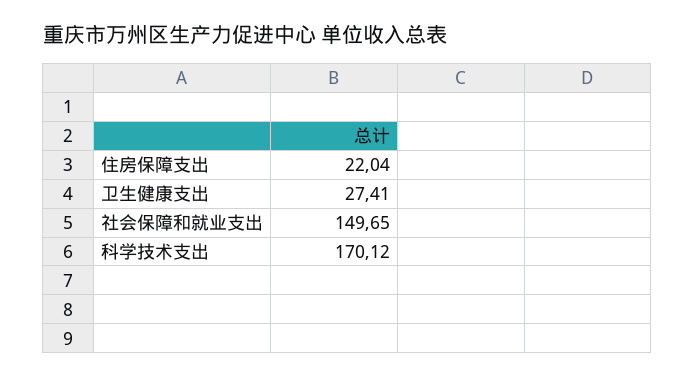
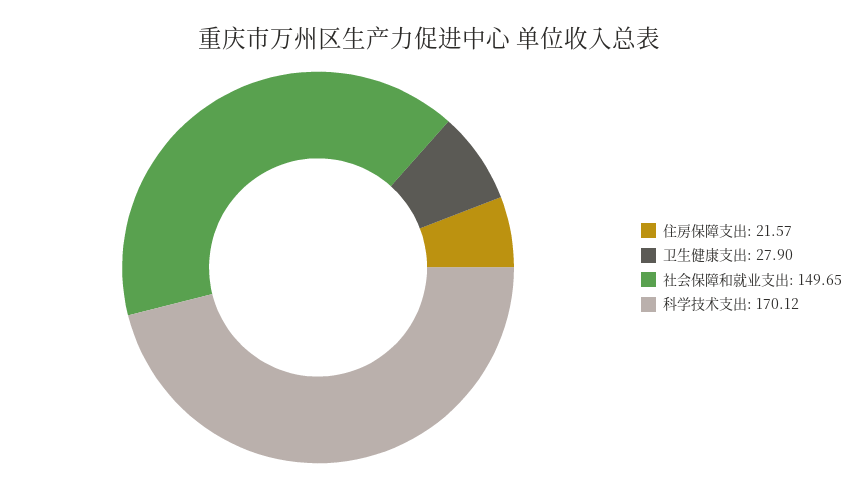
住房保障支出: 22.04 -> 21.57
卫生健康支出: 27.41 -> 27.9

